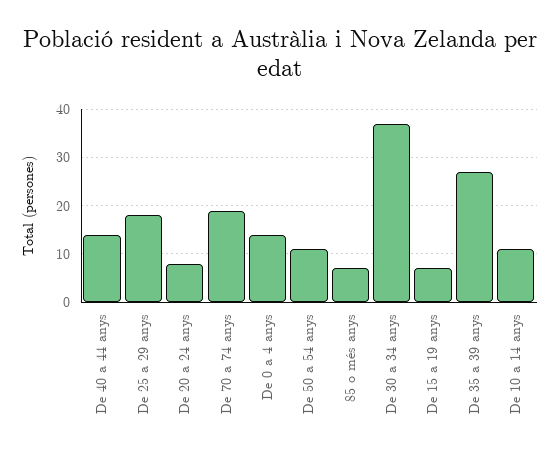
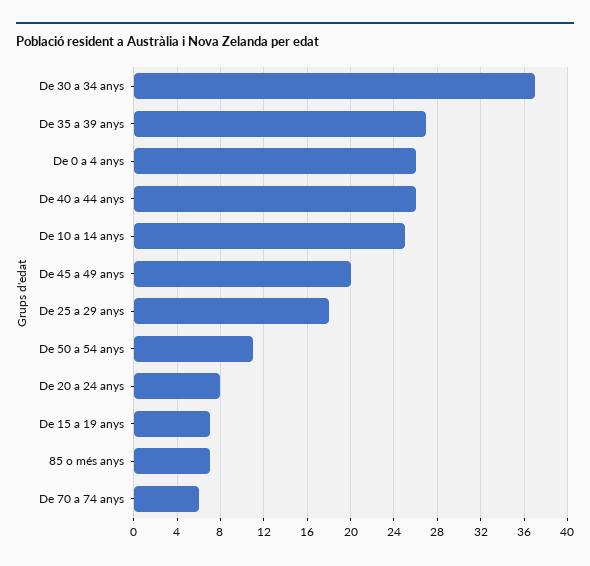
De 40 a 44 anys: 15 -> 26
De 70 a 74 anys: 20 -> 6
De 0 a 4 anys: 15 -> 26
De 10 a 14 anys: 10 -> 25
De 45 a 49 anys: none -> 20

